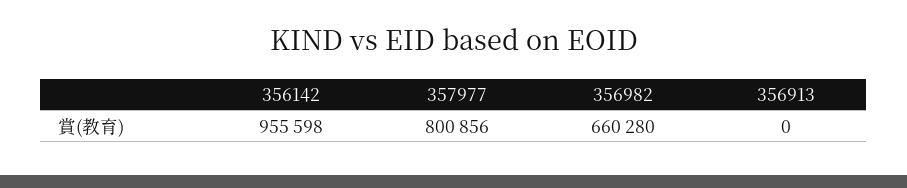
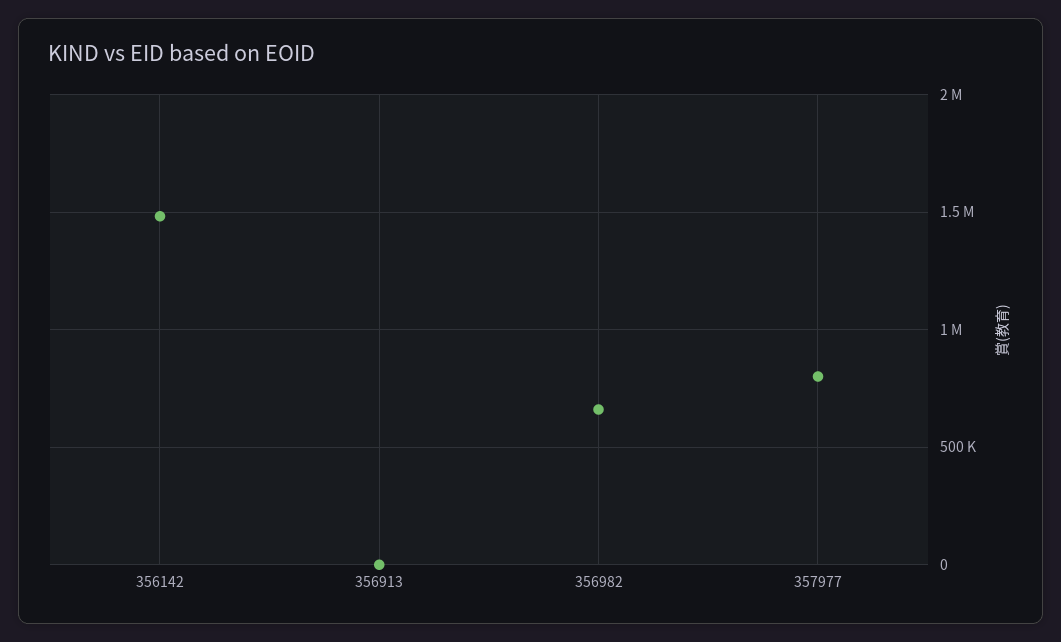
356142: 955598 -> 1500000

